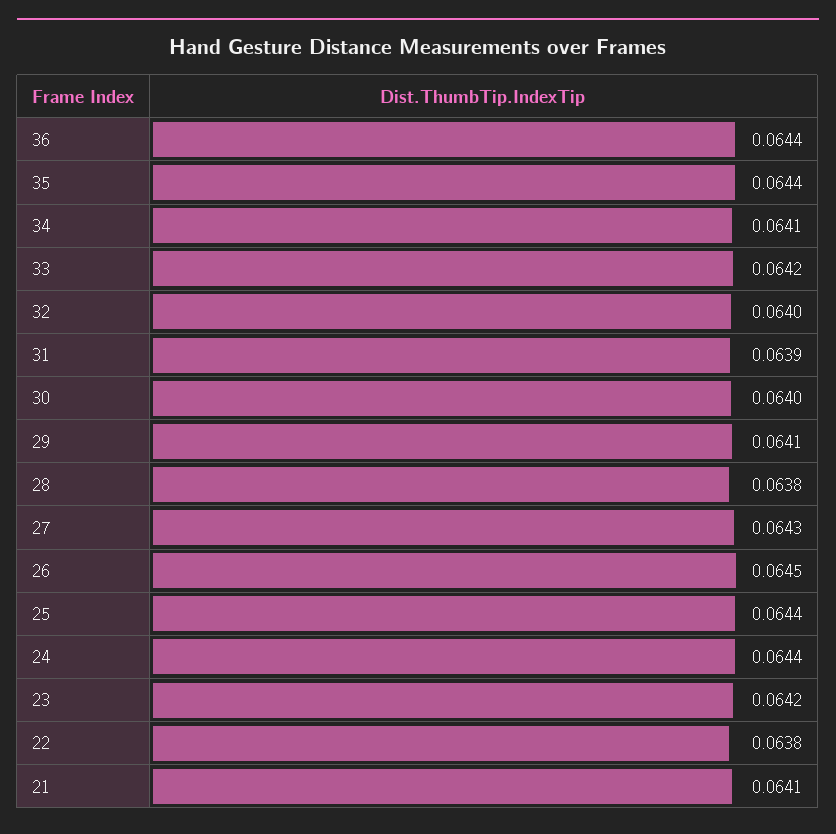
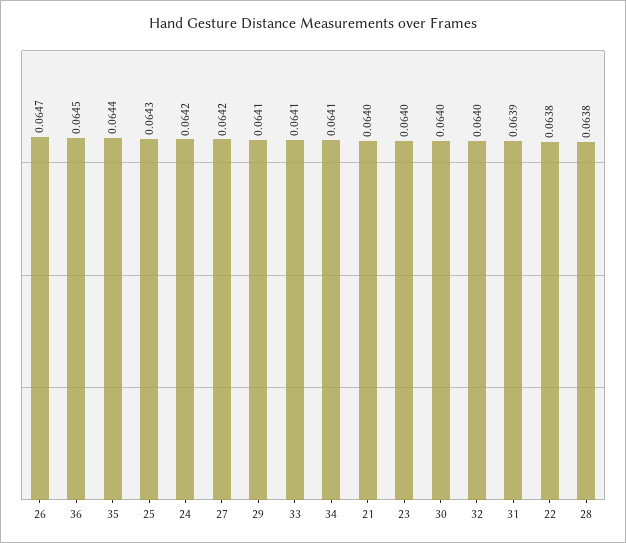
36: 0.0644 -> 0.0645
33: 0.0642 -> 0.0641
27: 0.0643 -> 0.0642
26: 0.0645 -> 0.0647
25: 0.0644 -> 0.0643
24: 0.0644 -> 0.0642
23: 0.0642 -> 0.064
21: 0.0641 -> 0.064

